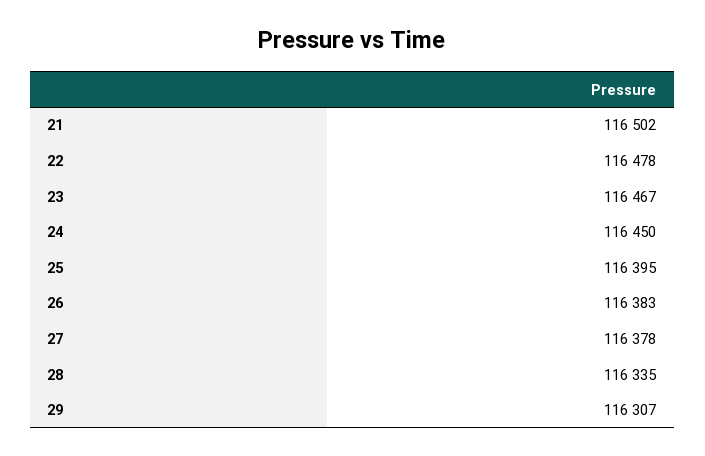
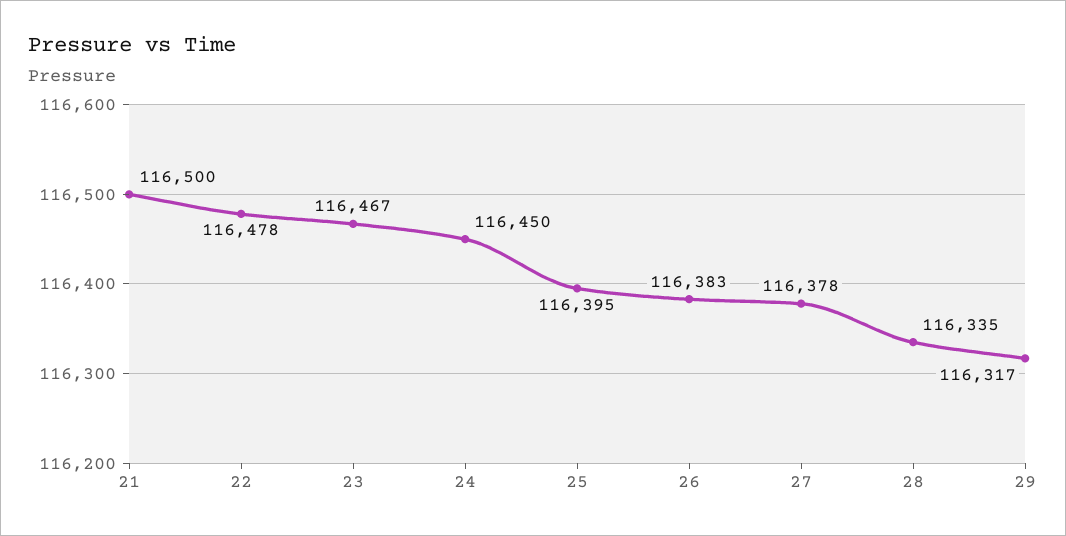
21: 116502 -> 116500
29: 116307 -> 116317

